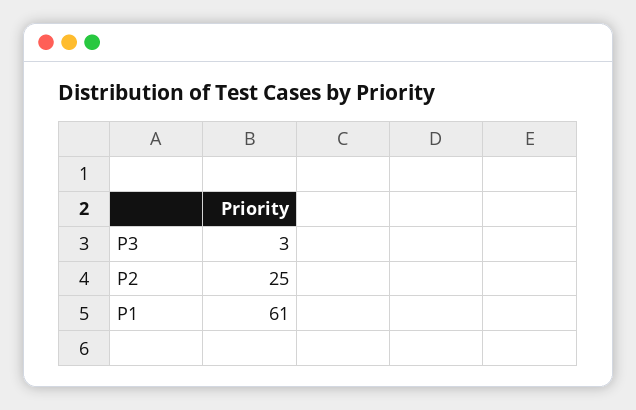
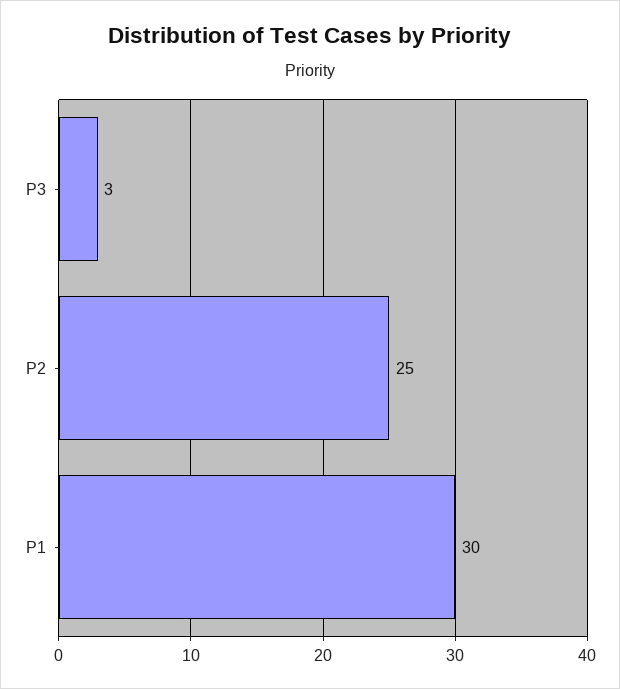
P1: 61 -> 30

